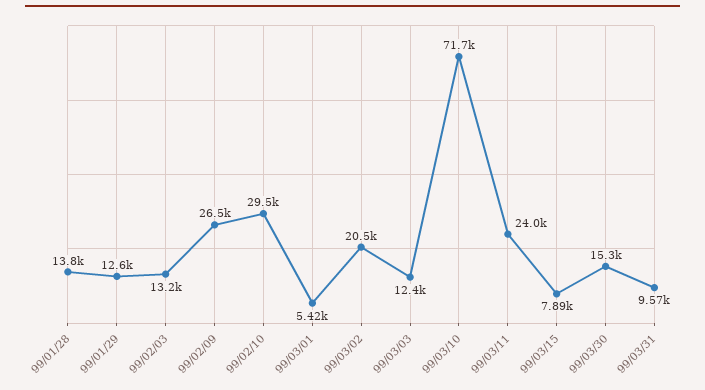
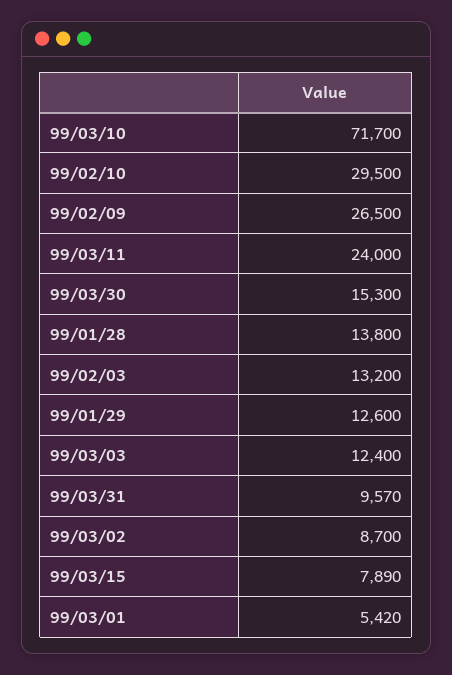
99/03/02: 20500 -> 8700

